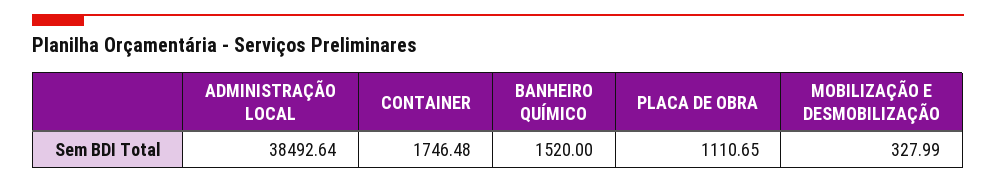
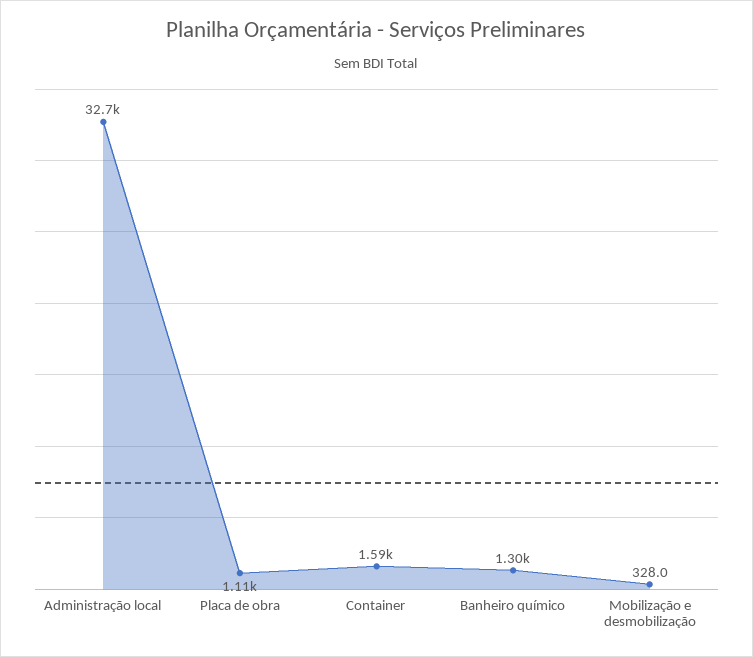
ADMINISTRAÇÃO LOCAL: 38492.64 -> 32700
CONTAINER: 1746.48 -> 1590
BANHEIRO QUÍMICO: 1520 -> 1300

